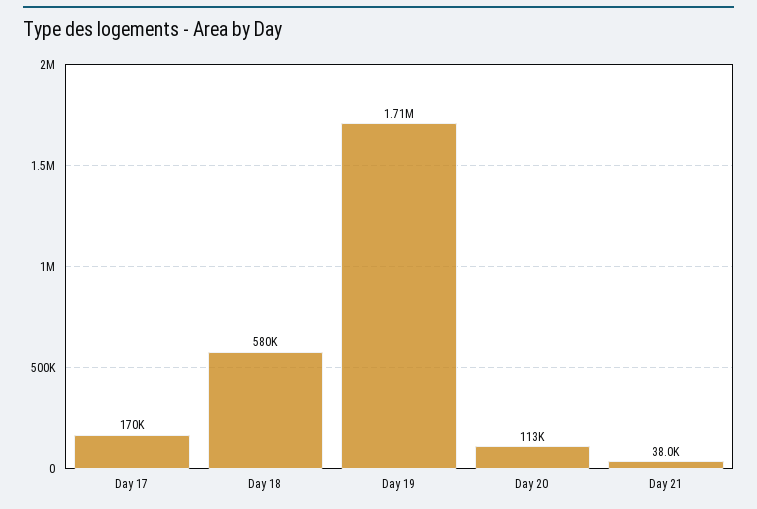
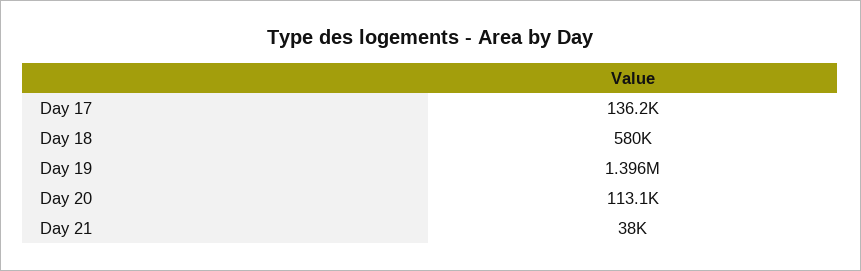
Day 17: 170000 -> 136200
Day 19: 1710000 -> 1396000

